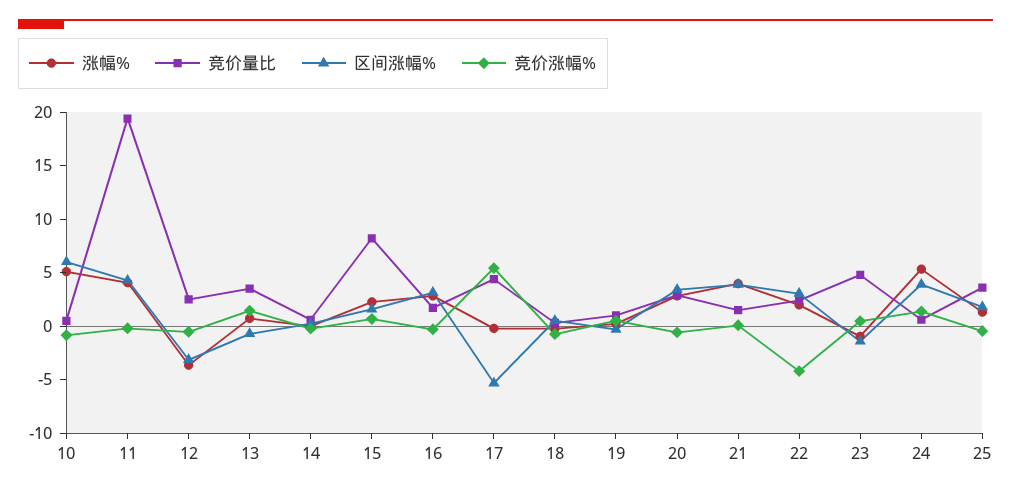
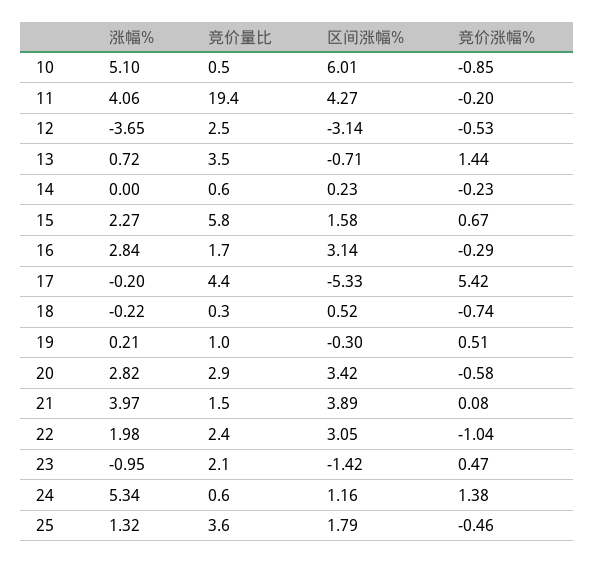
竞价量比, 15: 8 -> 5.8
竞价涨幅%, 22: -4 -> -1.04
竞价量比, 23: 5 -> 2.1
区间涨幅%, 24: 4 -> 1.16

